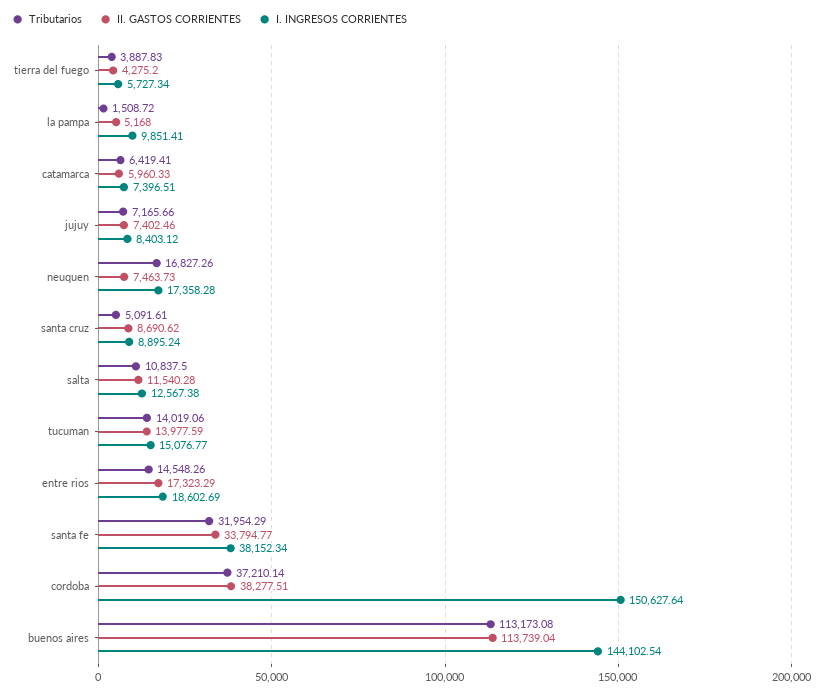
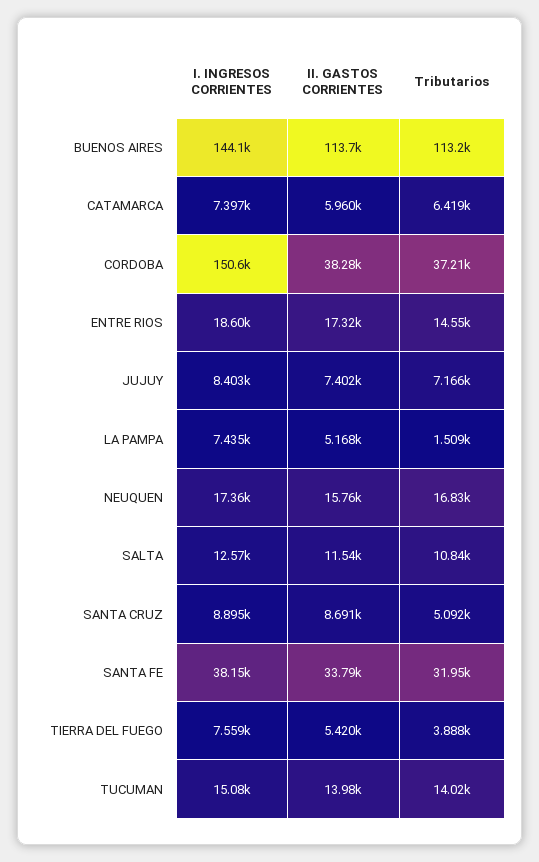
II. GASTOS CORRIENTES, tierra del fuego: 4275.2 -> 5420
I. INGRESOS CORRIENTES, tierra del fuego: 5727.34 -> 7559
I. INGRESOS CORRIENTES, la pampa: 9851.41 -> 7435
II. GASTOS CORRIENTES, neuquen: 7463.73 -> 15760

